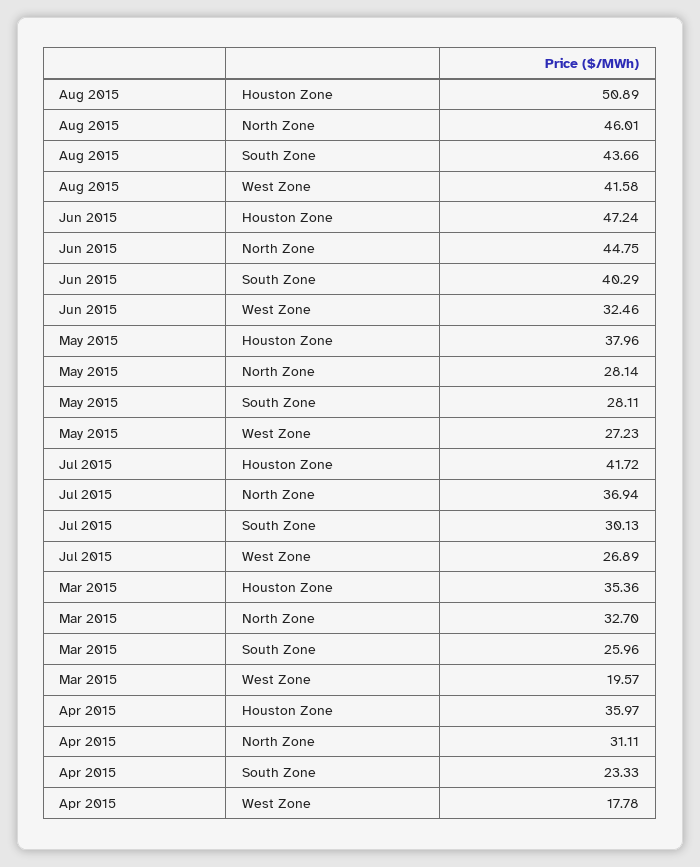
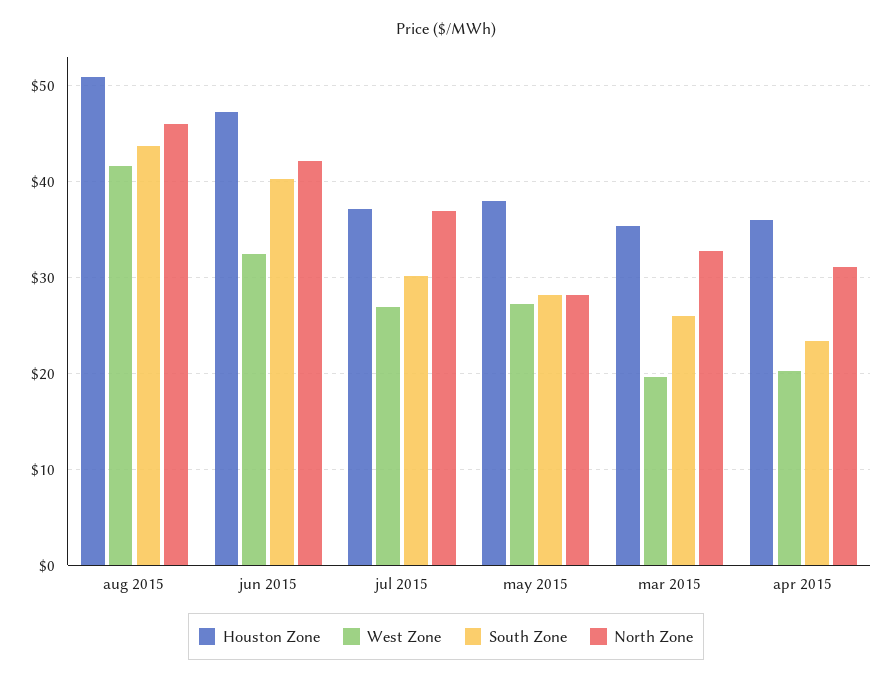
North Zone, Jun 2015: 44.75 -> 42
Houston Zone, Jul 2015: 41.72 -> 37
West Zone, Apr 2015: 17.78 -> 20

